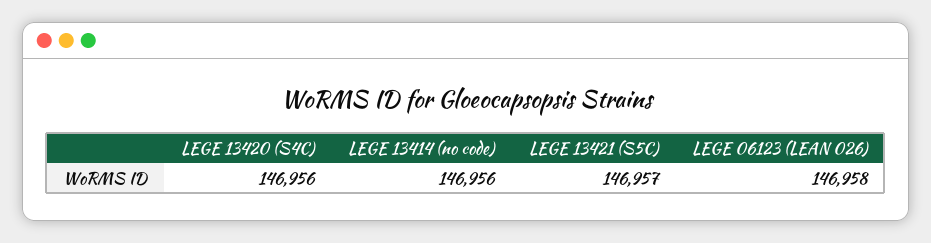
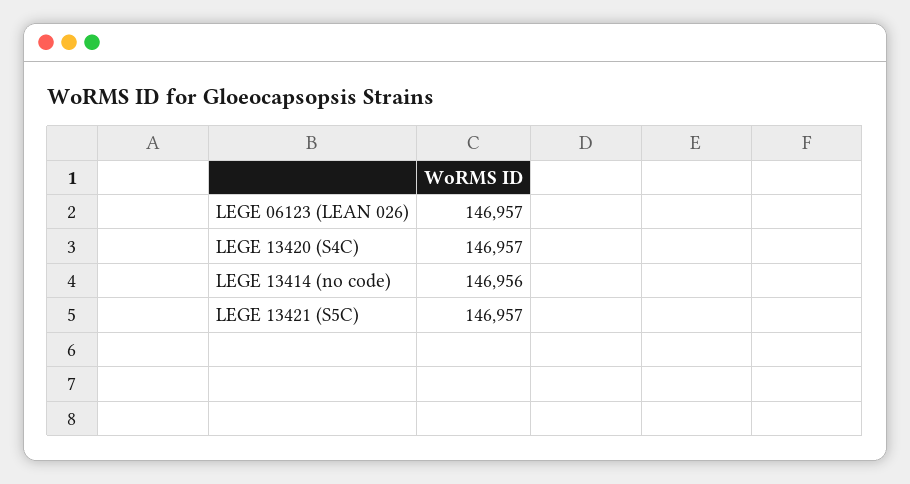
LEGE 13420 (S4C): 146956 -> 146957
LEGE 06123 (LEAN 026): 146958 -> 146957

